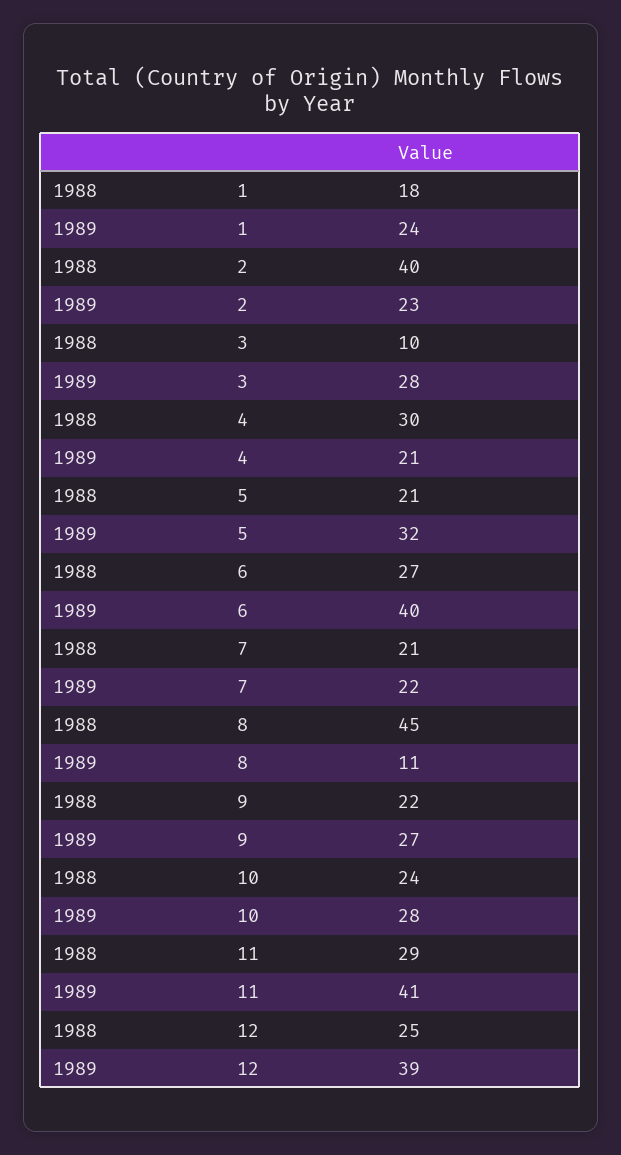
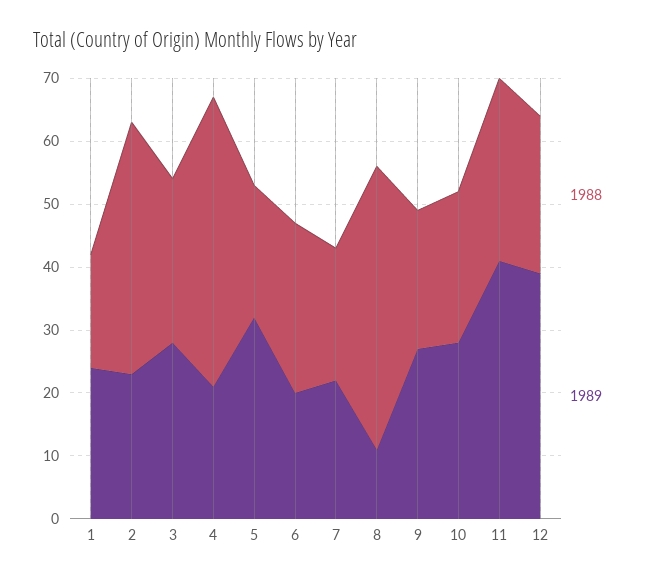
1988, 3: 10 -> 25
1988, 4: 30 -> 45
1989, 6: 40 -> 20

